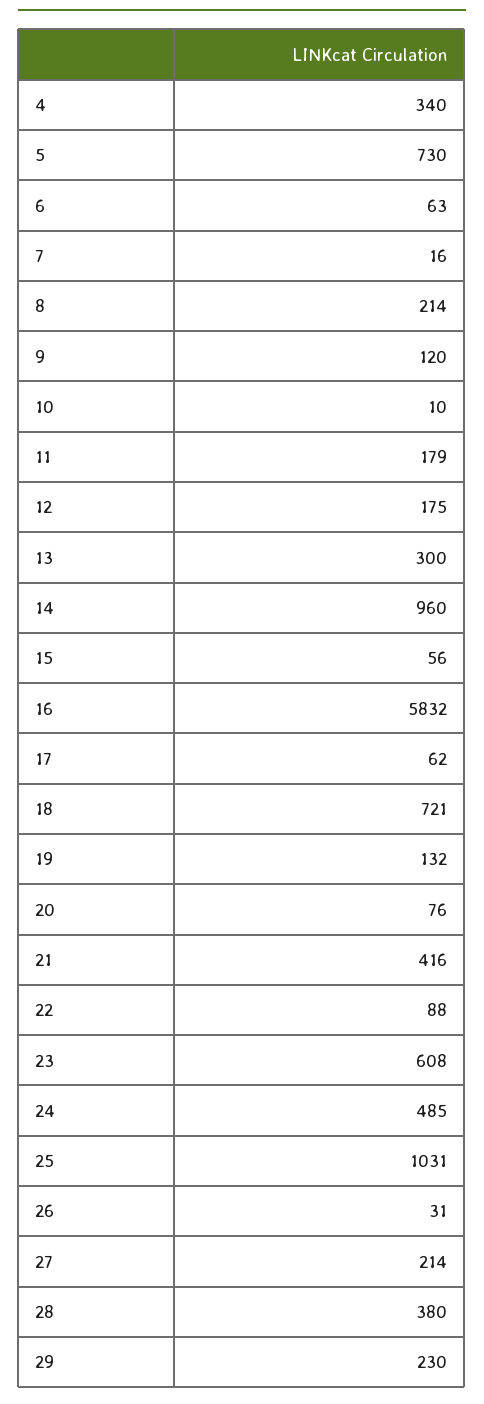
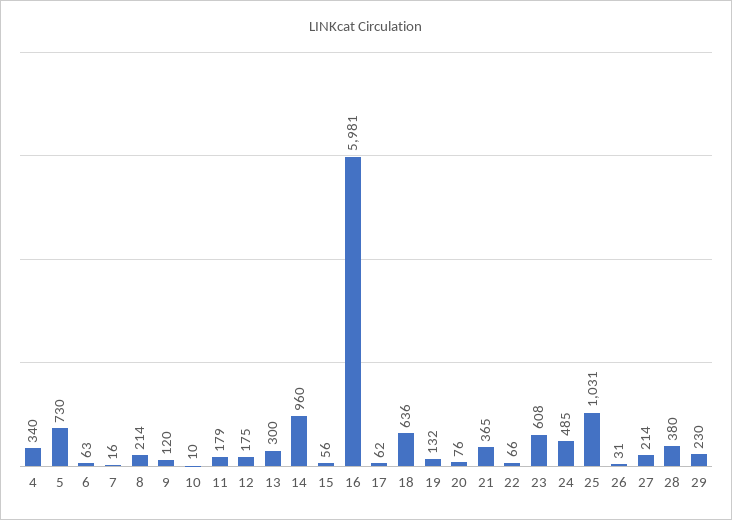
16: 5832 -> 5981
18: 721 -> 636
21: 416 -> 365
22: 88 -> 66

